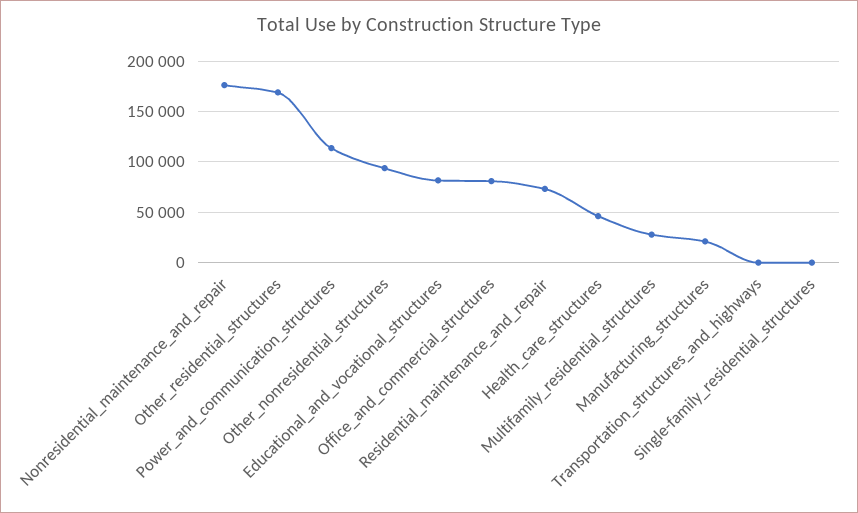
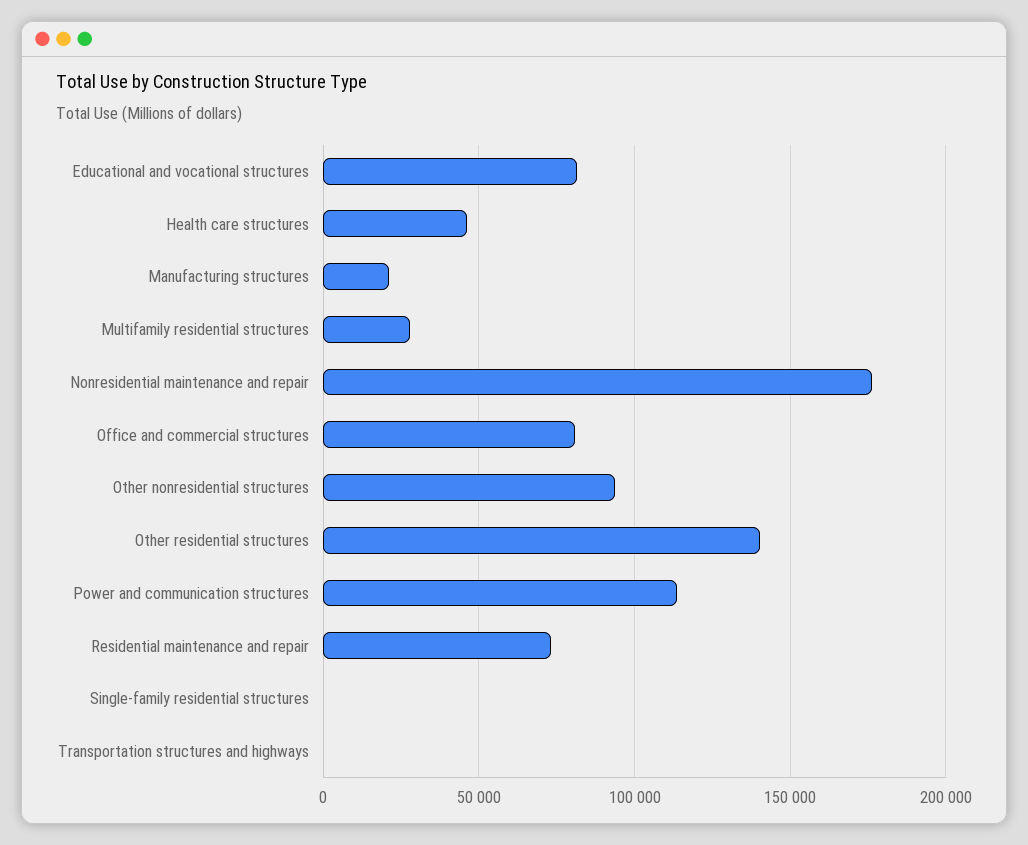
Other_residential_structures: 170000 -> 140000

